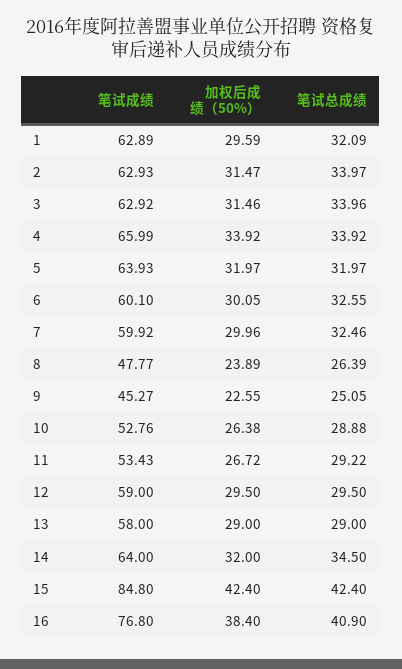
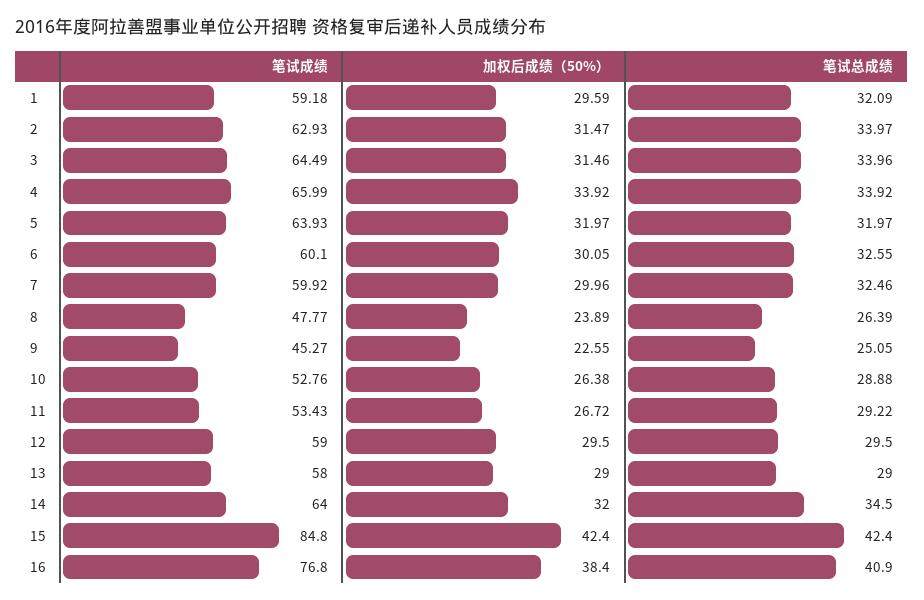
笔试成绩, 1: 62.89 -> 59.18
笔试成绩, 3: 62.92 -> 64.49

